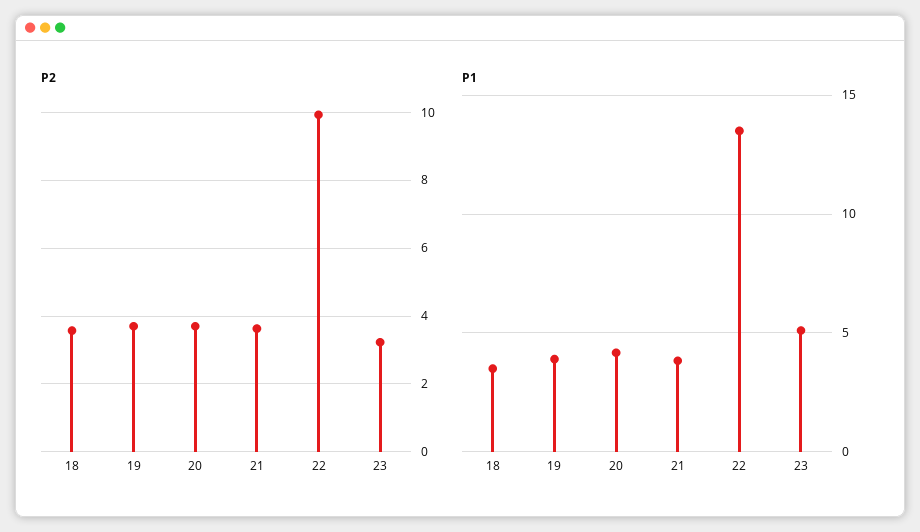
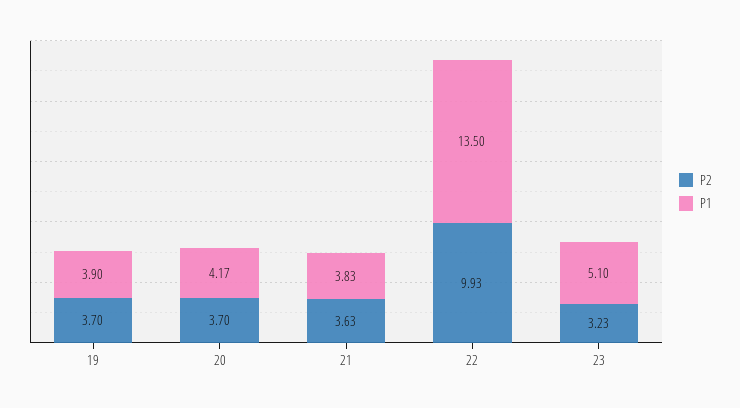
P2, 18: 3.6 -> none
P1, 18: 3.5 -> none

